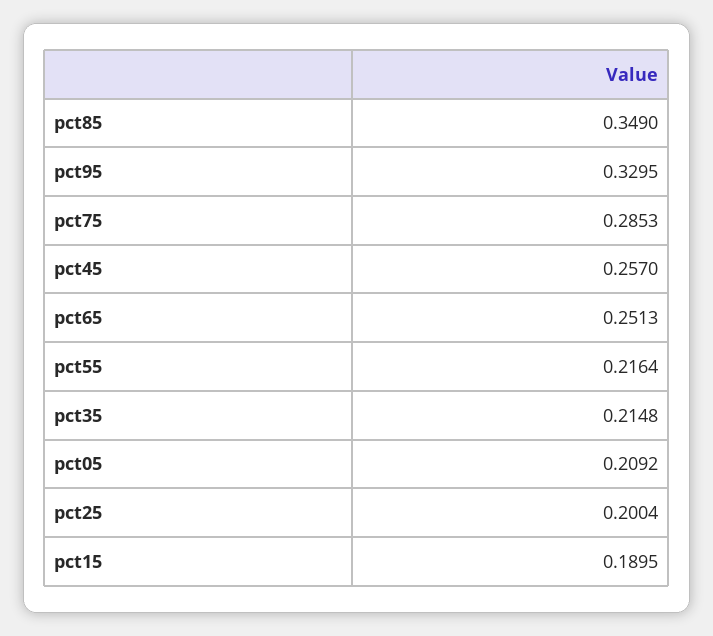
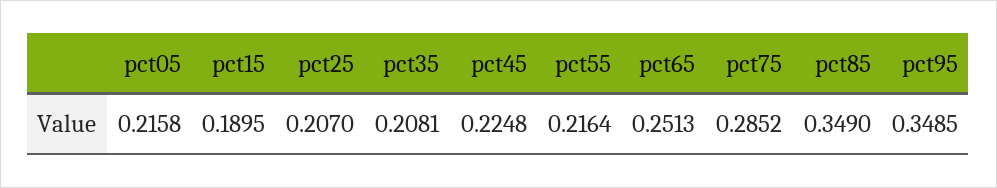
pct95: 0.3295 -> 0.3485
pct75: 0.2853 -> 0.2852
pct45: 0.257 -> 0.2248
pct35: 0.2148 -> 0.2081
pct05: 0.2092 -> 0.2158
pct25: 0.2004 -> 0.207

